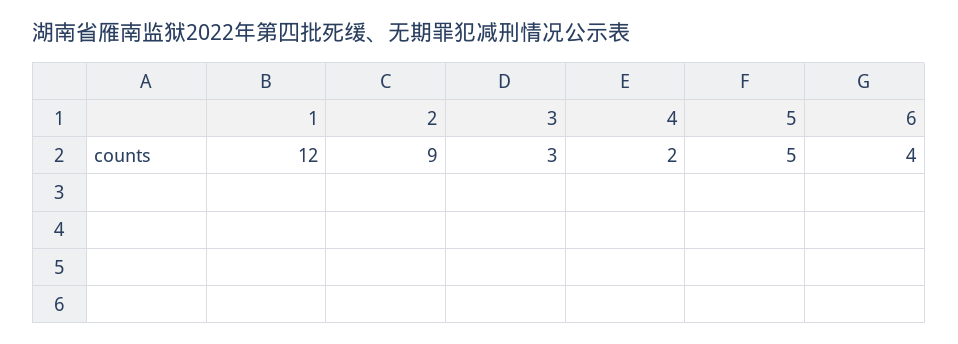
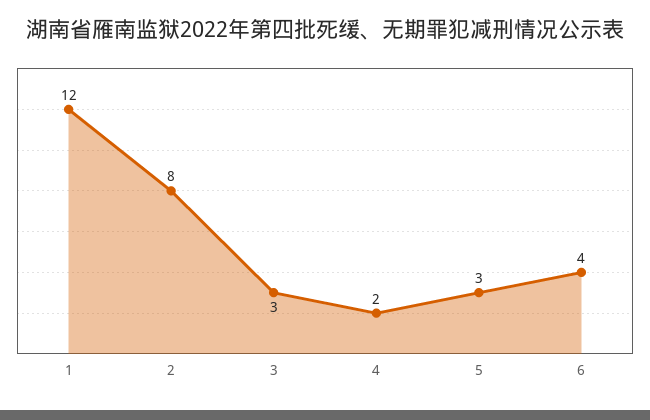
2: 9 -> 8
5: 5 -> 3

